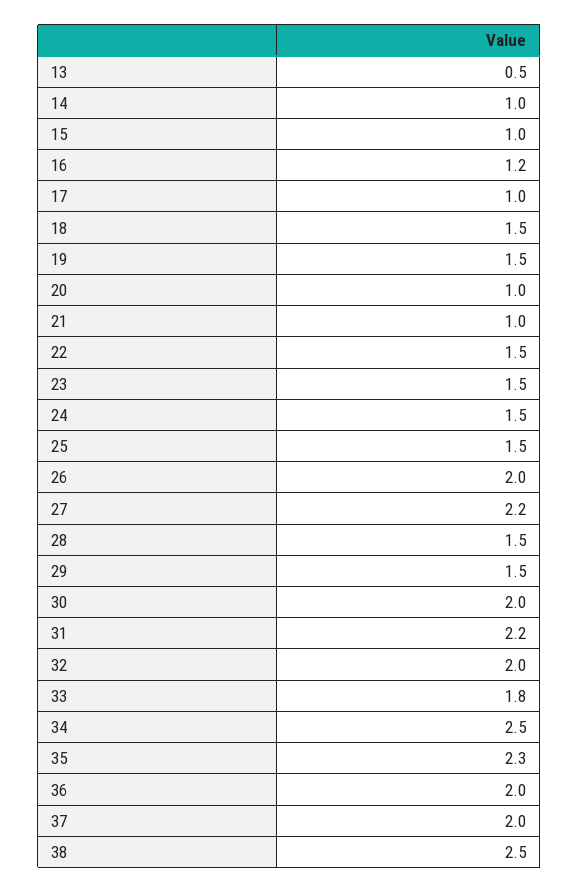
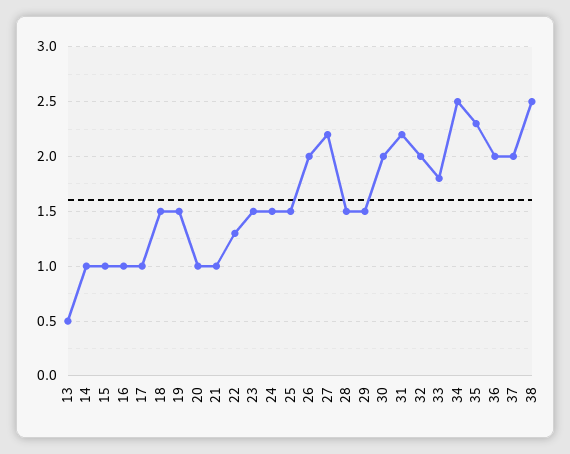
16: 1.2 -> 1
22: 1.5 -> 1.3

